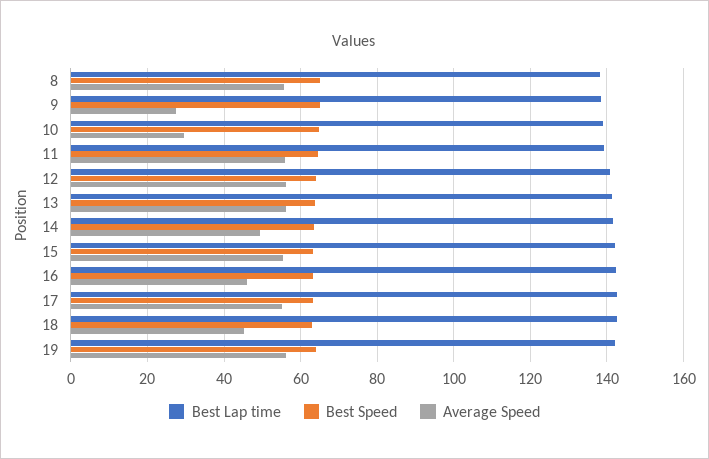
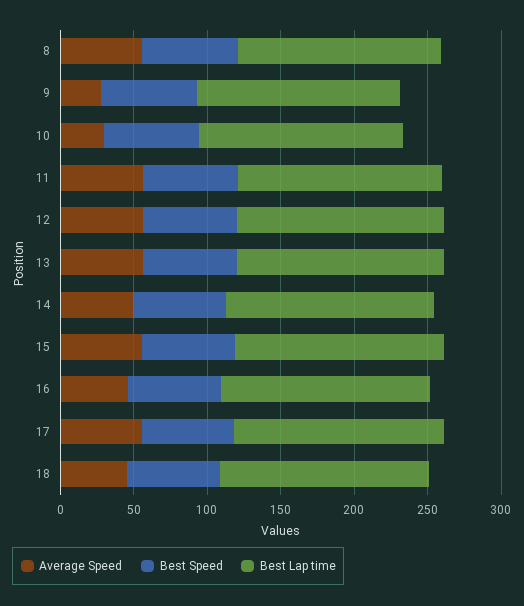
Best Lap time, 19: 142 -> none
Best Speed, 19: 64 -> none
Average Speed, 19: 56 -> none

